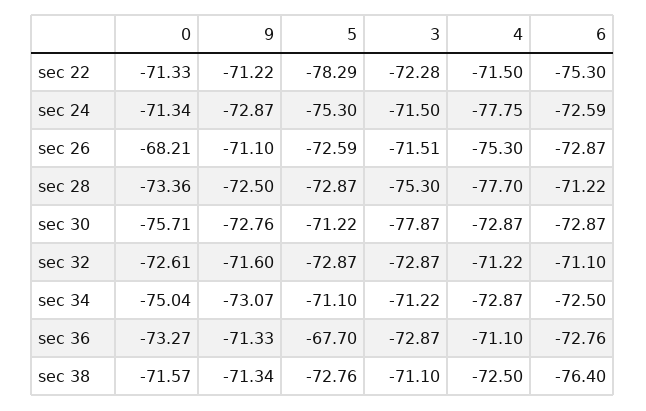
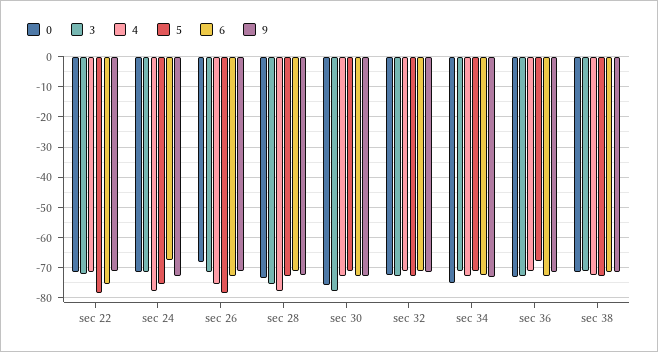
6, sec 24: -72.59 -> -68
5, sec 26: -72.59 -> -78
6, sec 38: -76.4 -> -72

